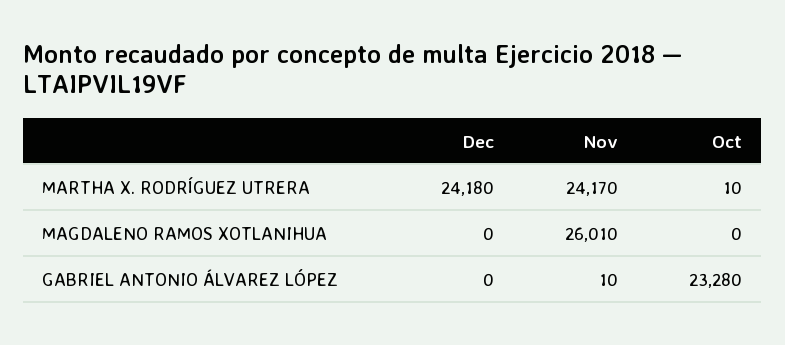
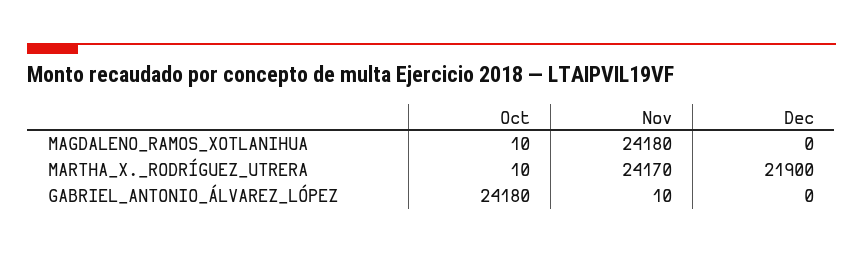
Dec, MARTHA X. RODRÍGUEZ UTRERA: 24180 -> 21900
Nov, MAGDALENO RAMOS XOTLANIHUA: 26010 -> 24180
Oct, MAGDALENO RAMOS XOTLANIHUA: 0 -> 10
Oct, GABRIEL ANTONIO ÁLVAREZ LÓPEZ: 23280 -> 24180

